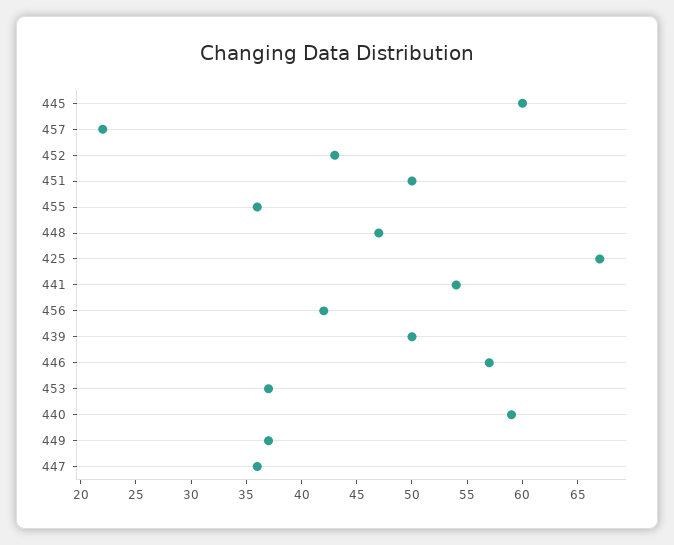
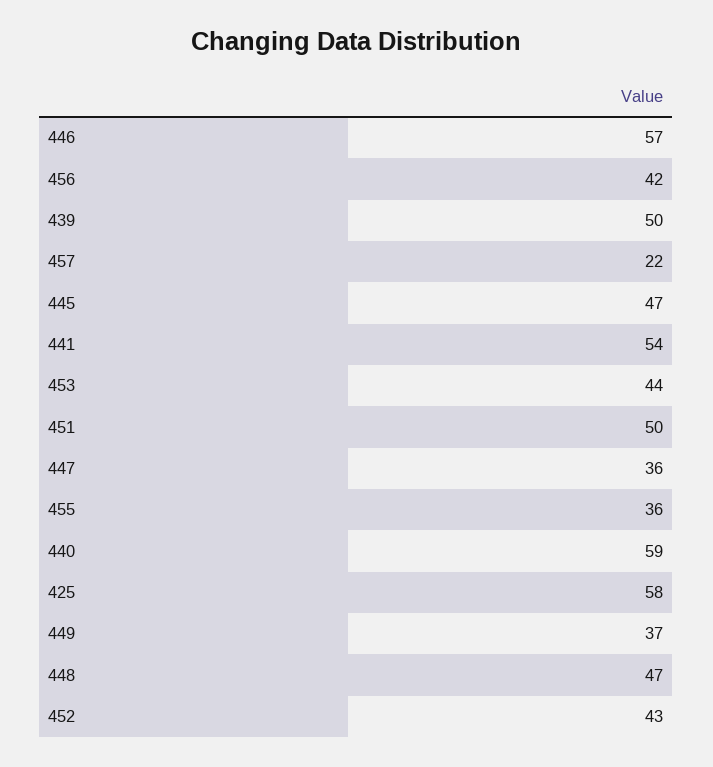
445: 60 -> 47
425: 67 -> 58
453: 37 -> 44

